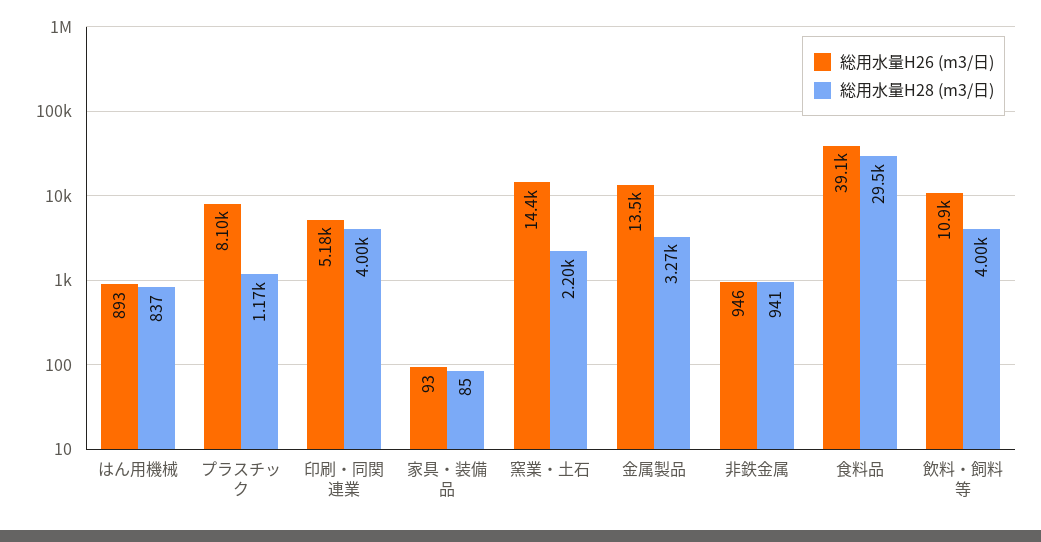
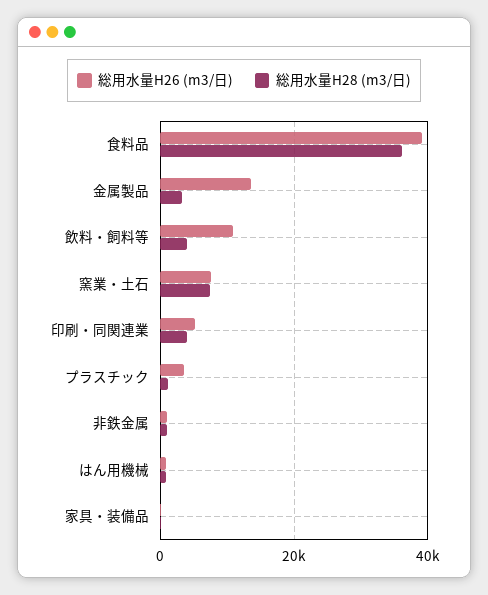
総用水量H26 (m3/日), プラスチック: 8100 -> 4000
総用水量H26 (m3/日), 窯業・土石: 14400 -> 8000
総用水量H28 (m3/日), 窯業・土石: 2200 -> 8000
総用水量H28 (m3/日), 食料品: 29500 -> 36000

